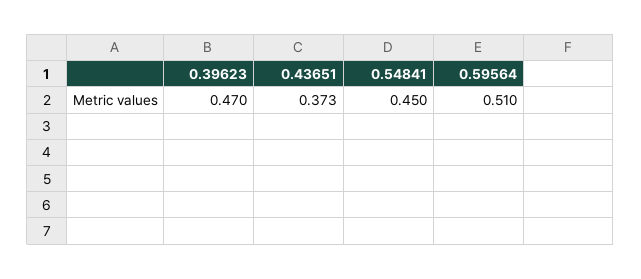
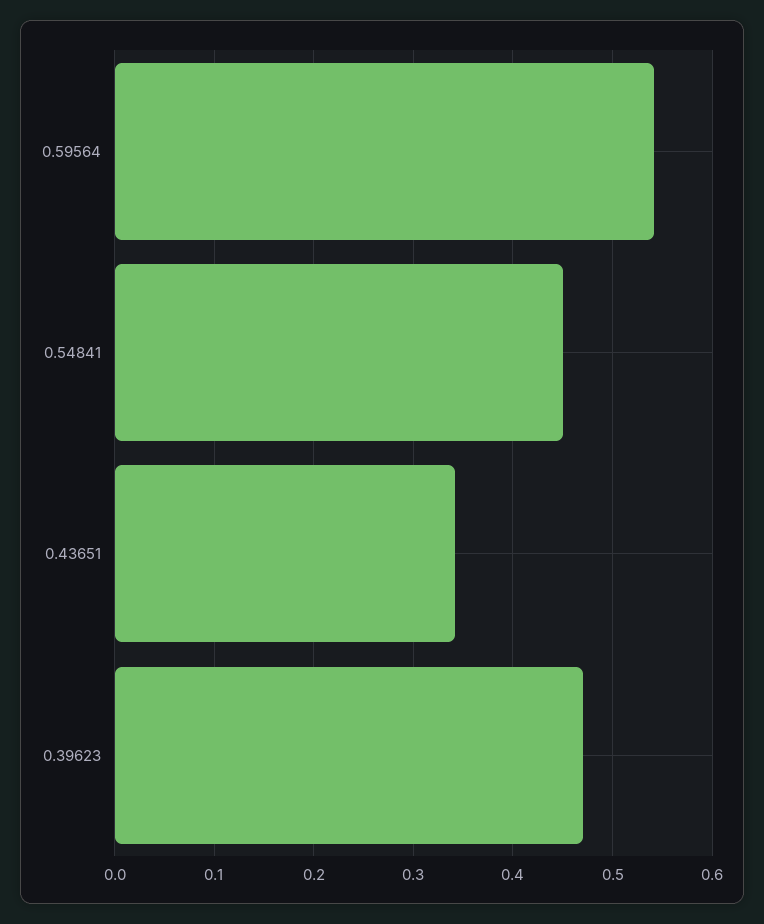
0.43651: 0.373 -> 0.34
0.59564: 0.51 -> 0.54

